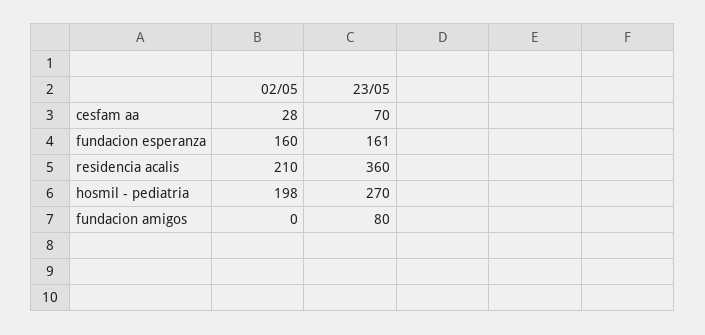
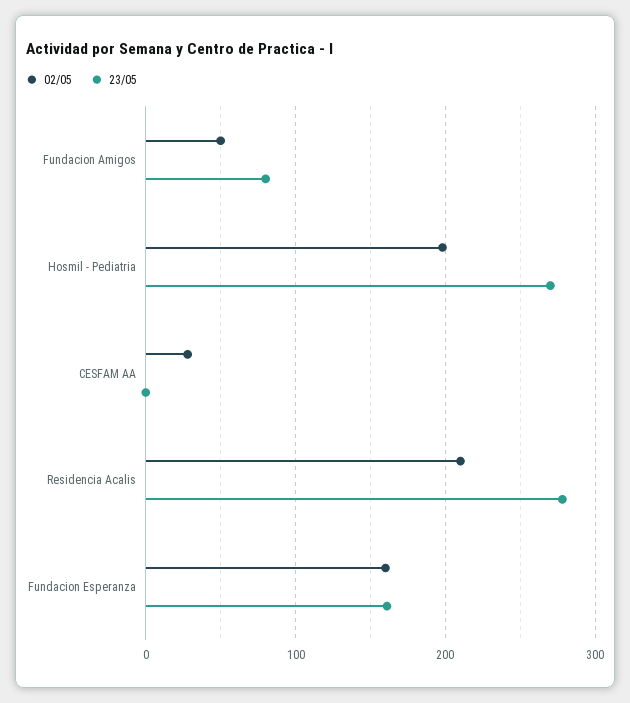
23/05, cesfam aa: 70 -> 0
23/05, residencia acalis: 360 -> 280
02/05, fundacion amigos: 0 -> 50

